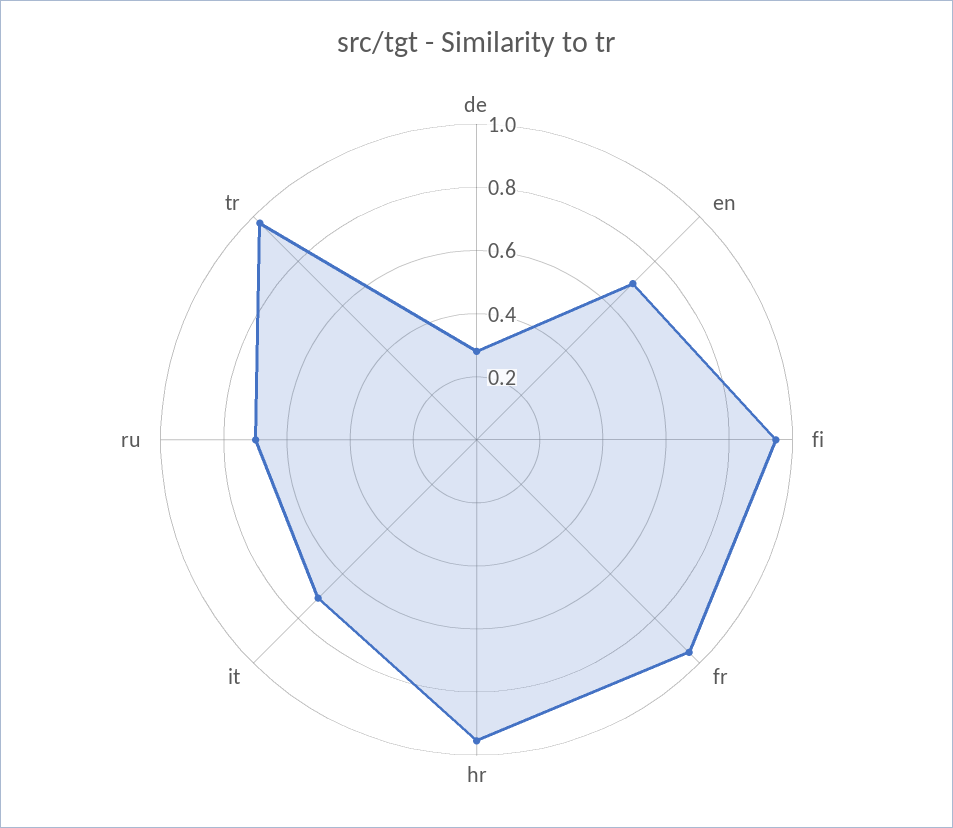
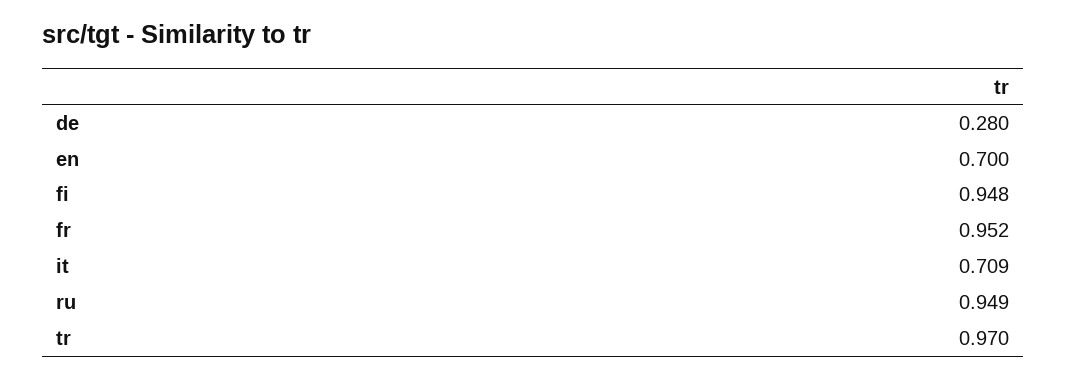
hr: 0.95 -> none
ru: 0.7 -> 0.949

